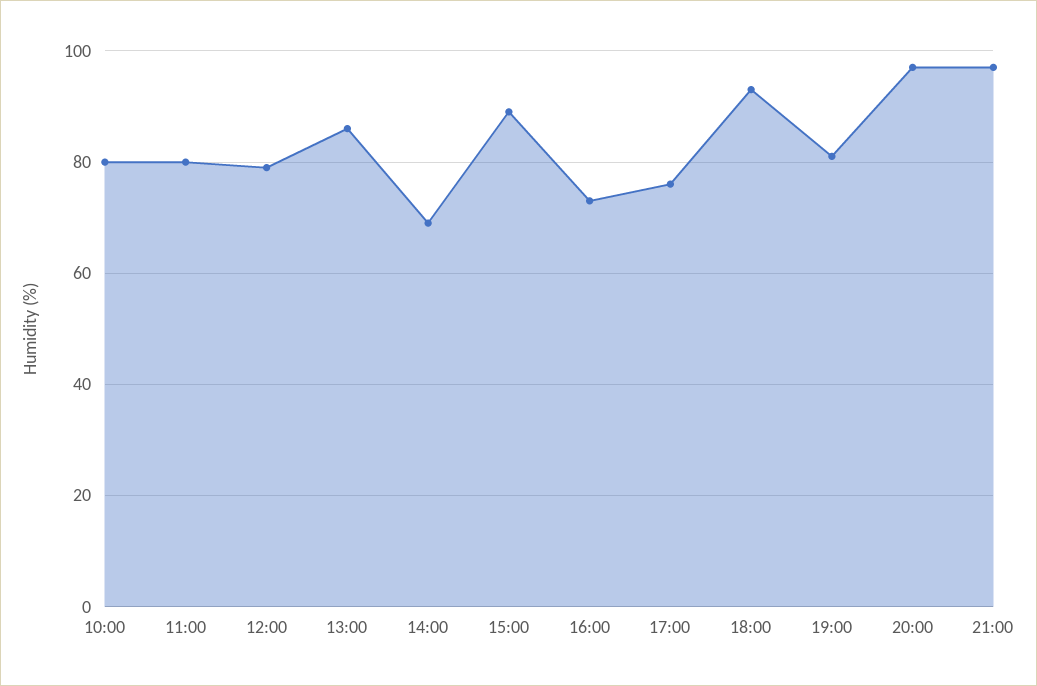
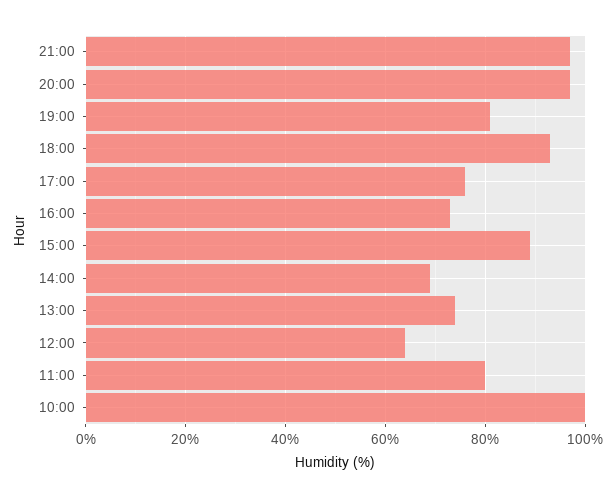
10:00: 80 -> 100
12:00: 80 -> 65
13:00: 85 -> 75

